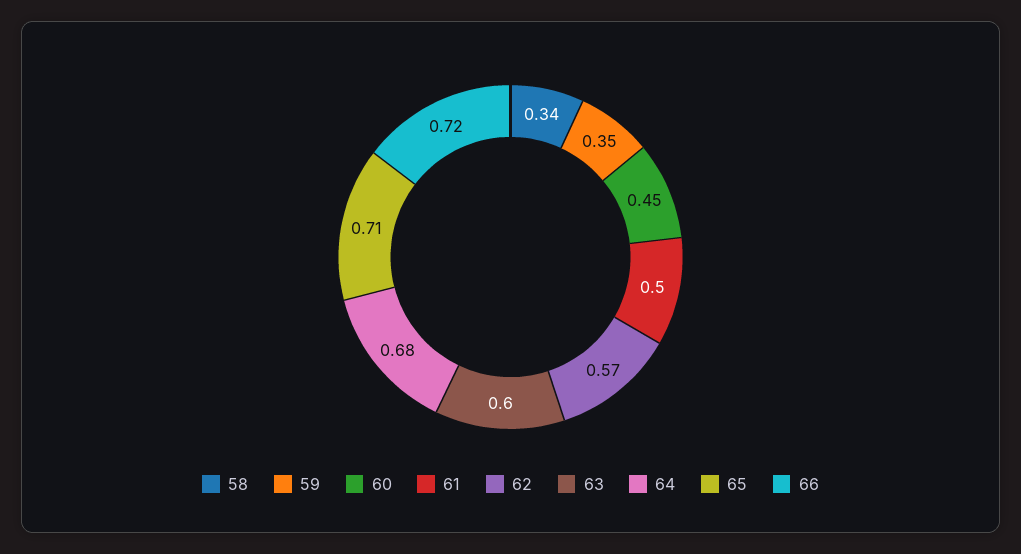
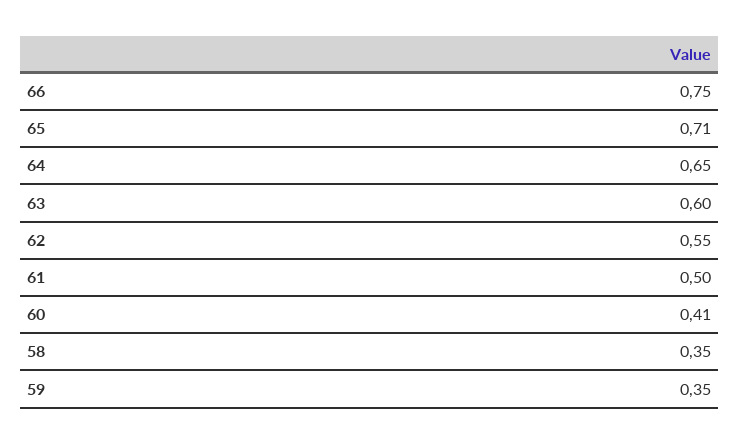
58: 0.34 -> 0.35
60: 0.45 -> 0.41
62: 0.57 -> 0.55
64: 0.68 -> 0.65
66: 0.72 -> 0.75

